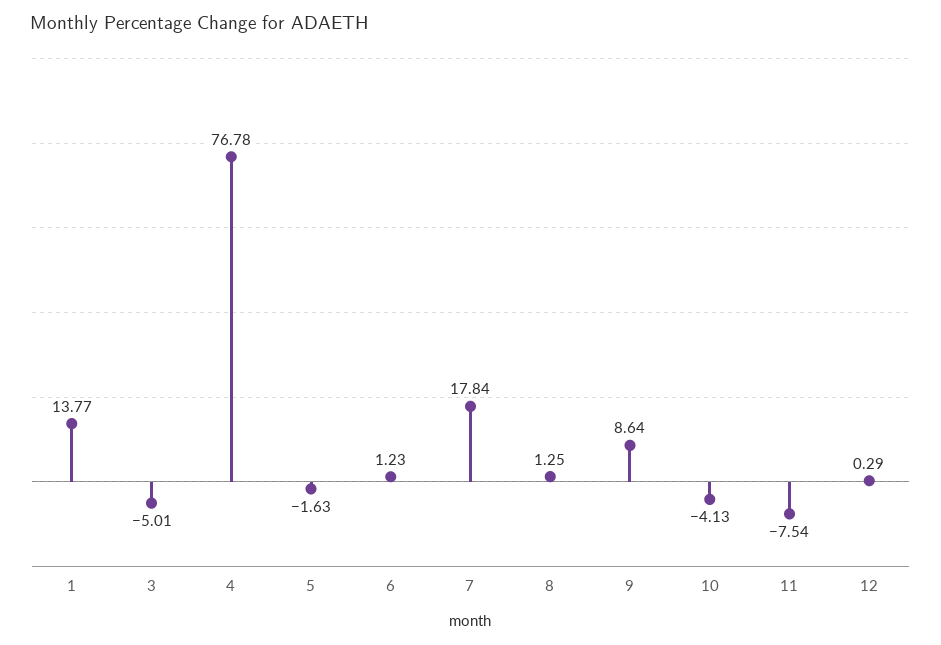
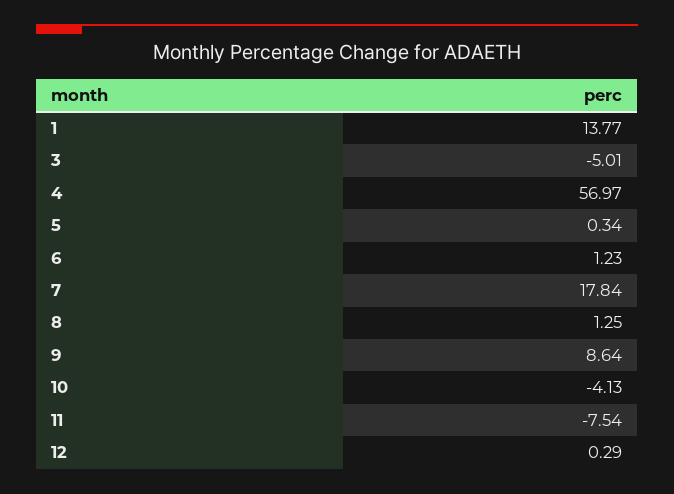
4: 76.78 -> 56.97
5: -1.63 -> 0.34

